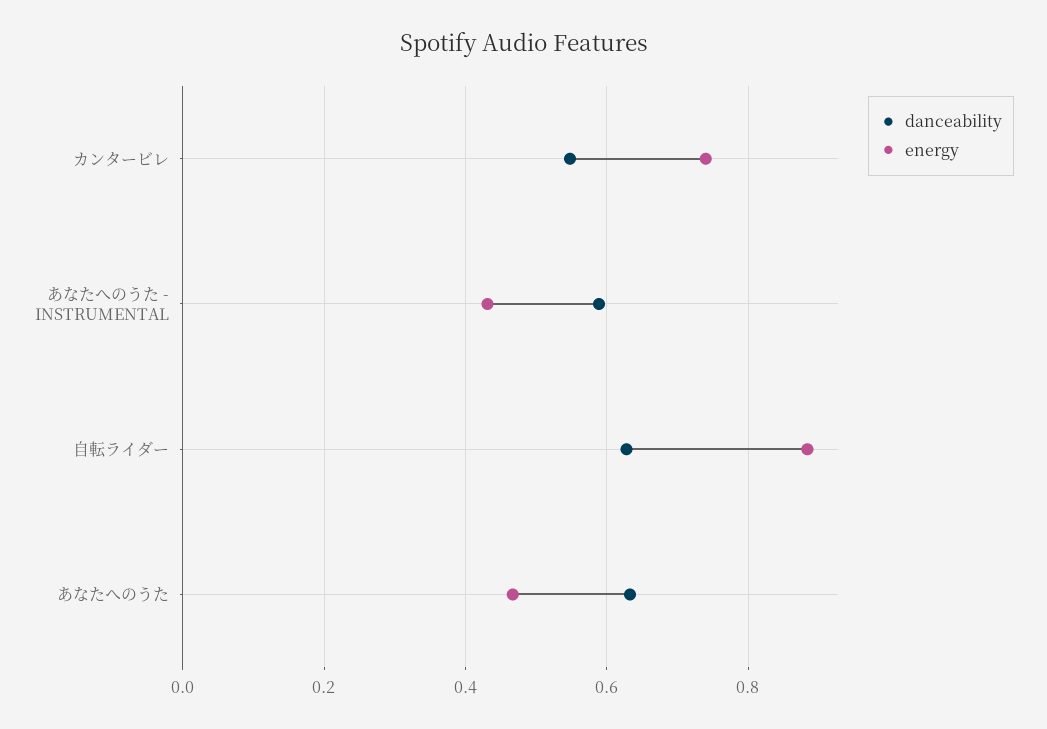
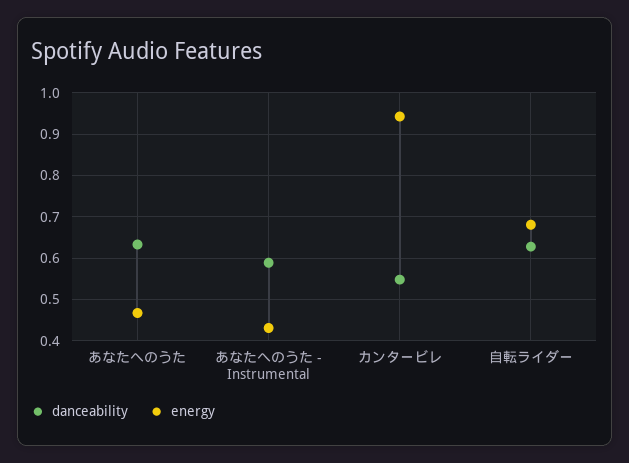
energy, カンタービレ: 0.74 -> 0.94
energy, 自転ライダー: 0.88 -> 0.68

